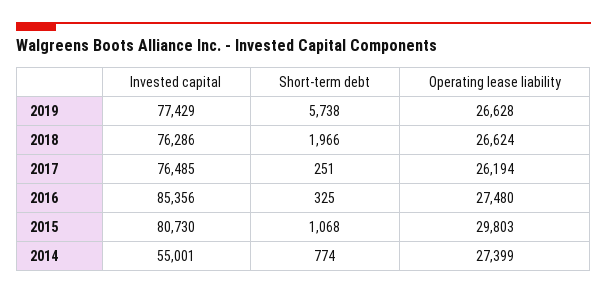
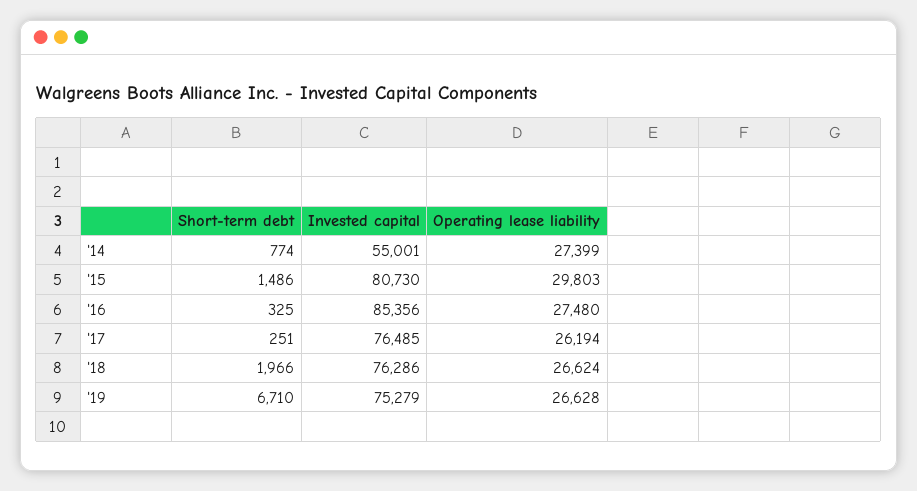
Invested capital, 2019: 77429 -> 75279
Short-term debt, 2019: 5738 -> 6710
Short-term debt, 2015: 1068 -> 1486

